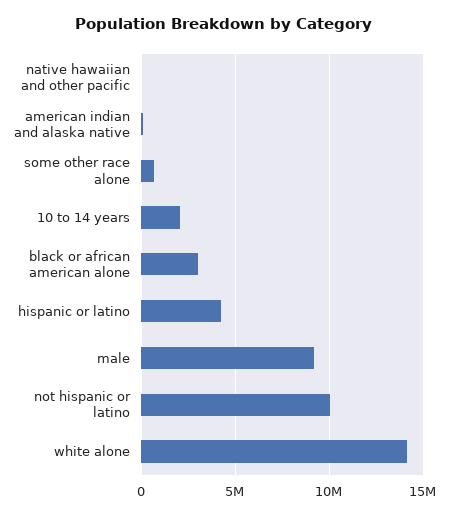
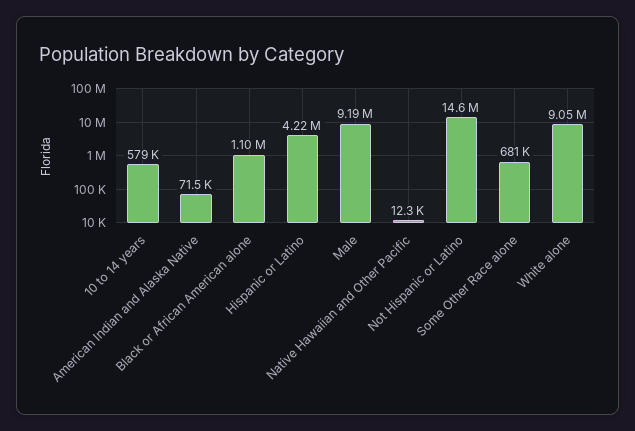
10 to 14 years: 2000000 -> 579000
black or african american alone: 3000000 -> 1100000
not hispanic or latino: 10000000 -> 14600000
white alone: 14000000 -> 9050000

